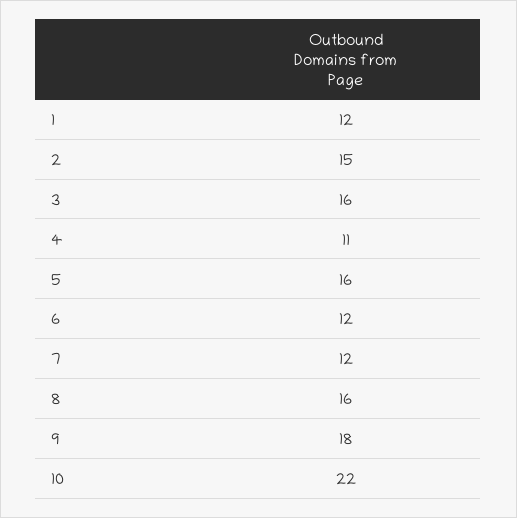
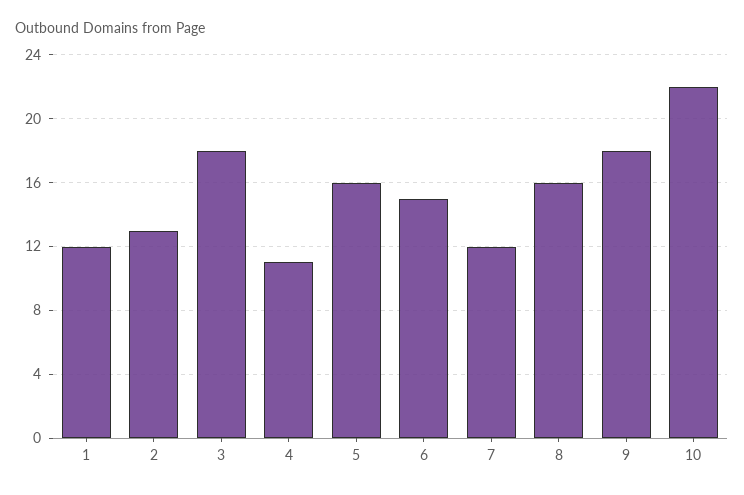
2: 15 -> 13
3: 16 -> 18
6: 12 -> 15

